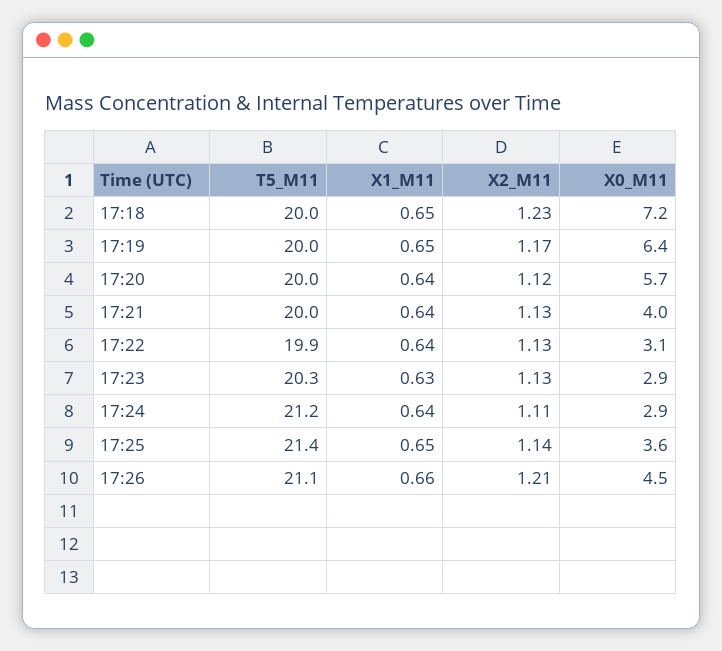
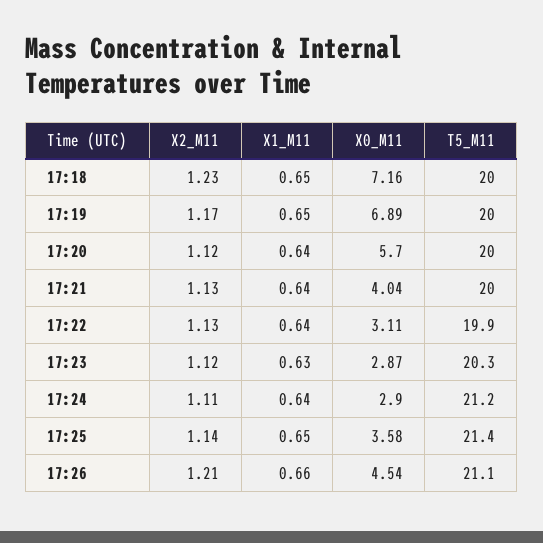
X0_M11, 17:19: 6.4 -> 6.89
X2_M11, 17:23: 1.13 -> 1.12

